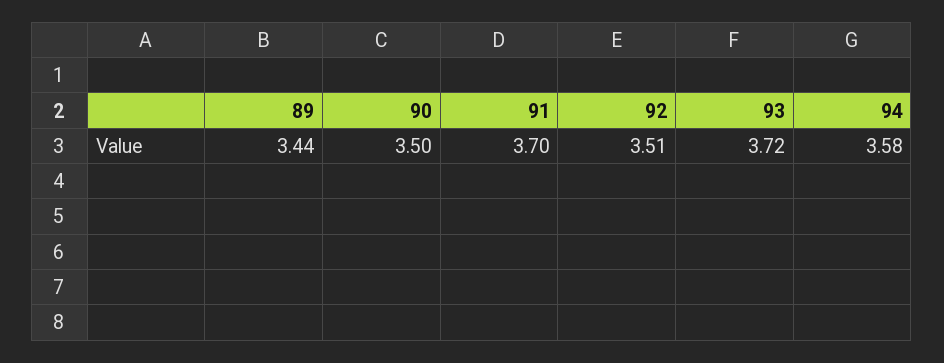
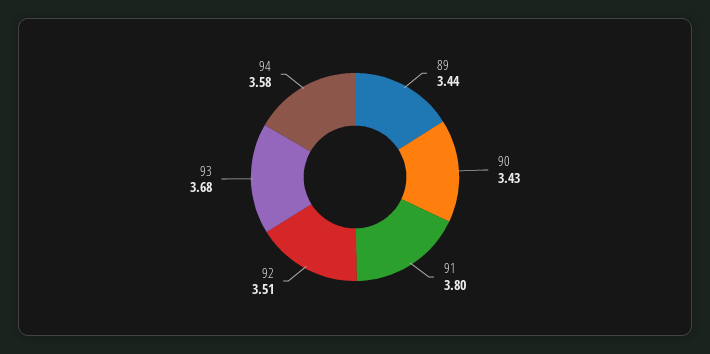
90: 3.5 -> 3.43
91: 3.7 -> 3.8
93: 3.72 -> 3.68

